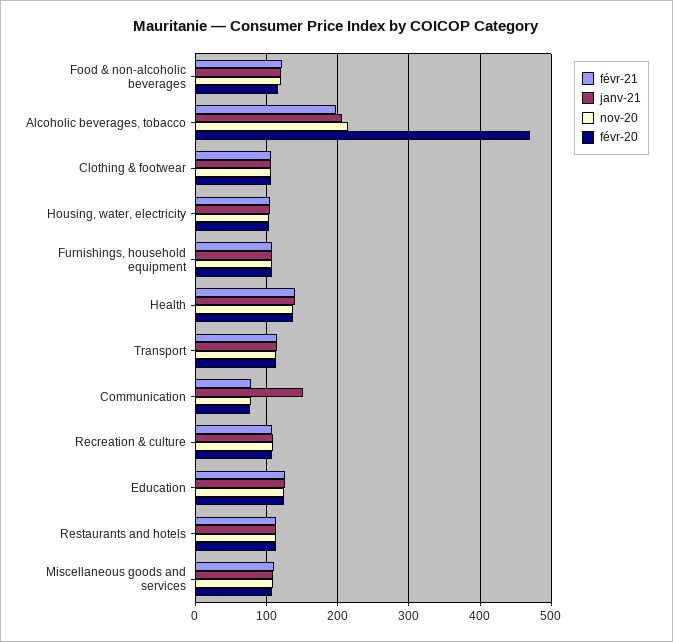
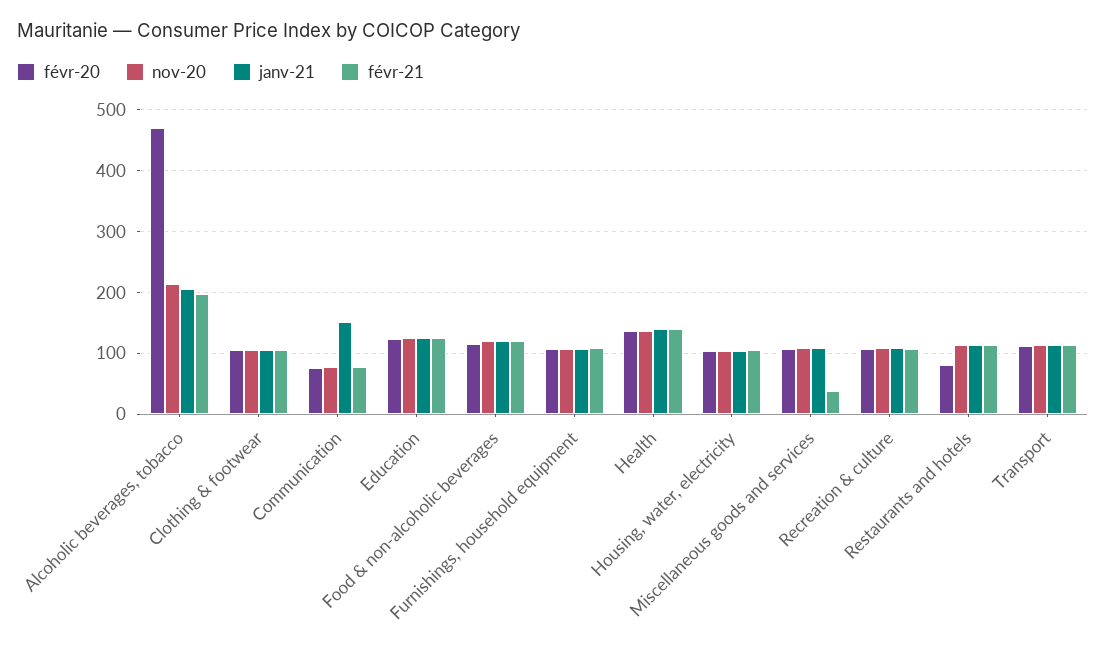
févr-20, Restaurants and hotels: 110 -> 80
févr-21, Miscellaneous goods and services: 110 -> 40

